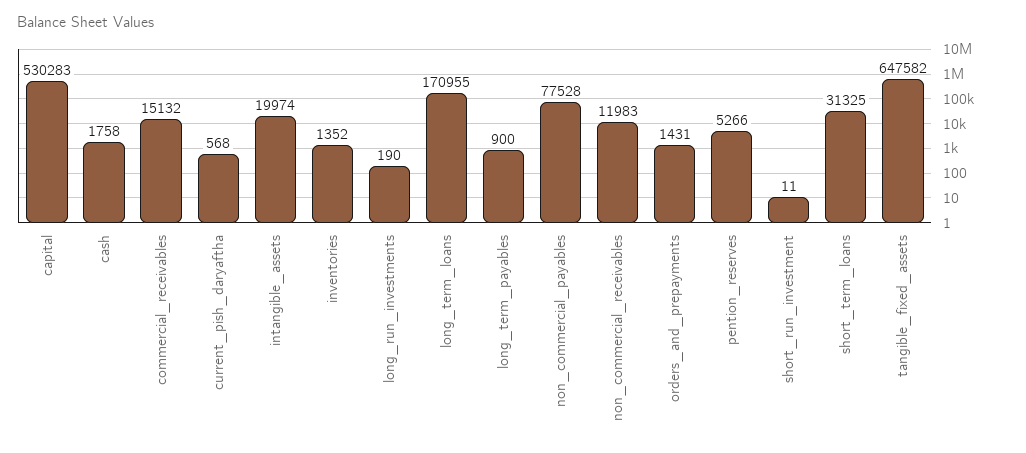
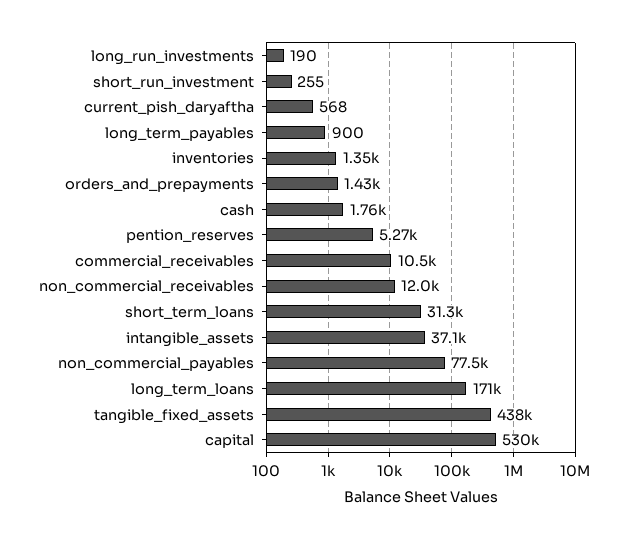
commercial_receivables: 15132 -> 10500
intangible_assets: 19974 -> 37100
short_run_investment: 11 -> 255
tangible_fixed_assets: 647582 -> 438000

